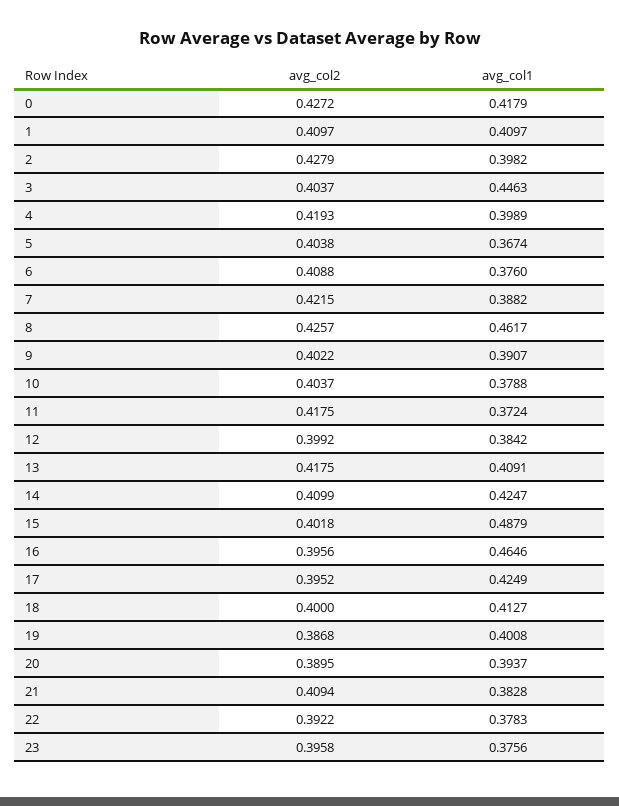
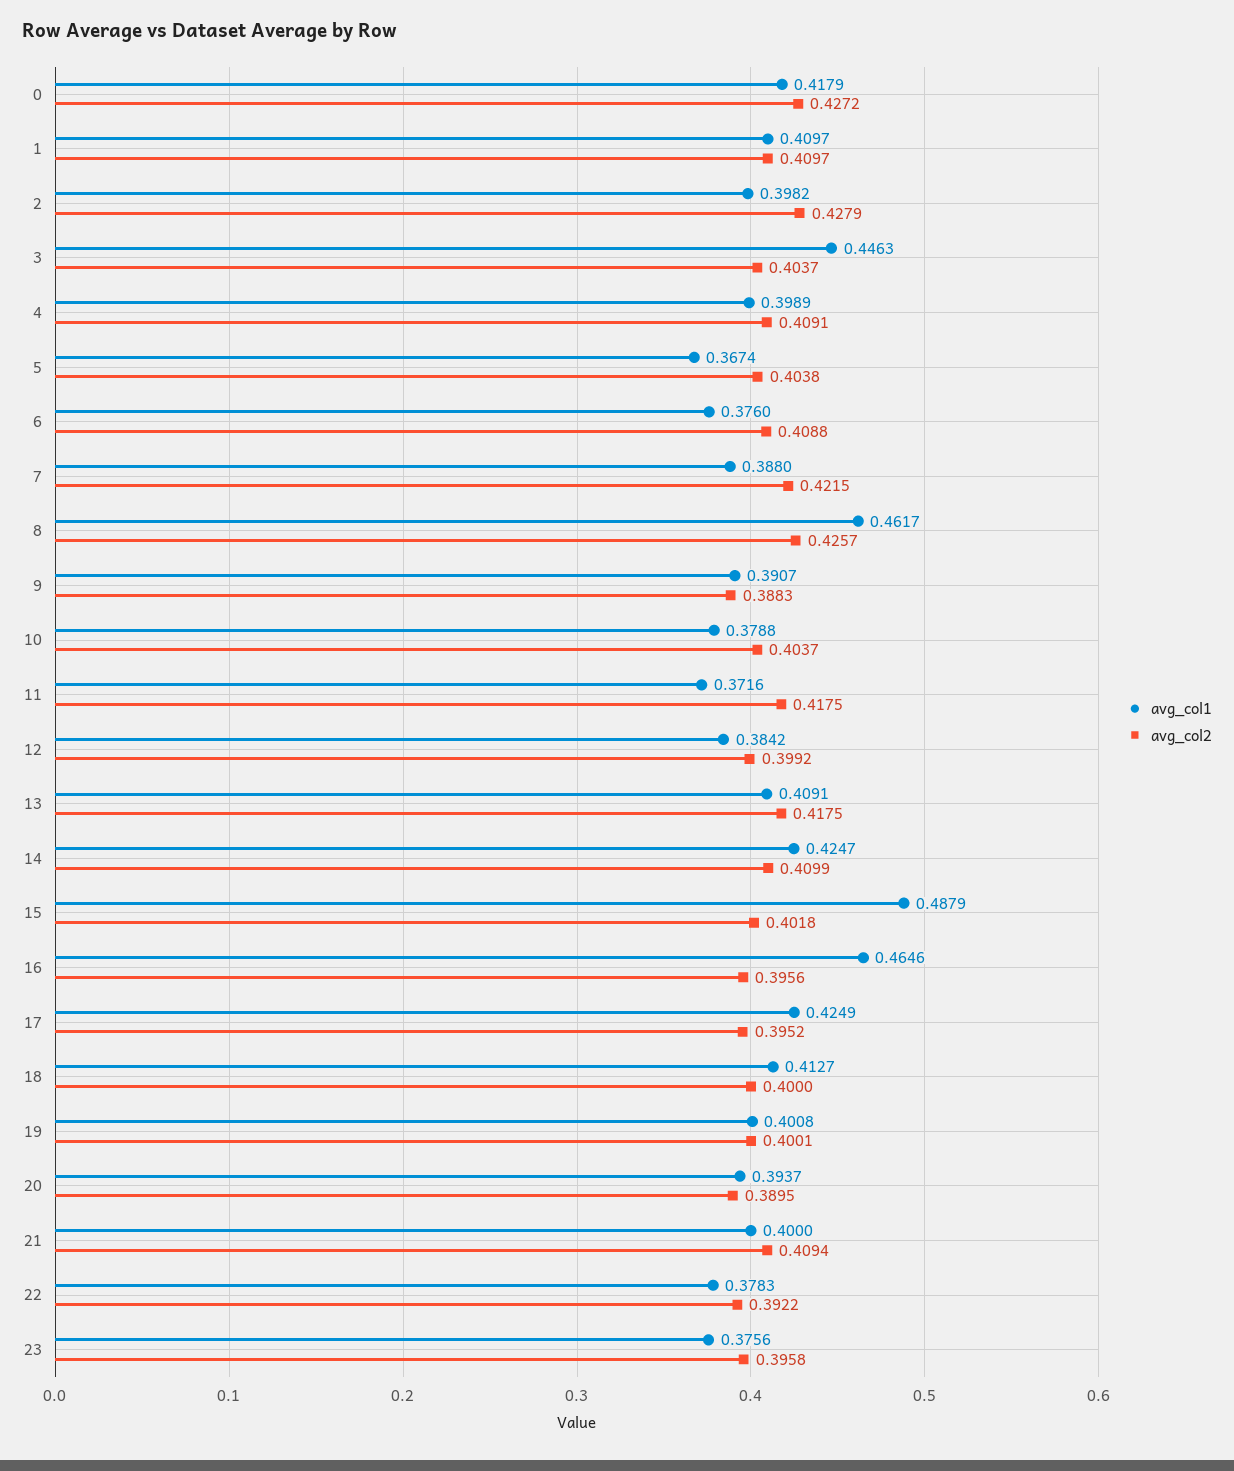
avg_col2, 4: 0.4193 -> 0.4091
avg_col1, 7: 0.3882 -> 0.388
avg_col2, 9: 0.4022 -> 0.3883
avg_col1, 11: 0.3724 -> 0.3716
avg_col2, 19: 0.3868 -> 0.4001
avg_col1, 21: 0.3828 -> 0.4

